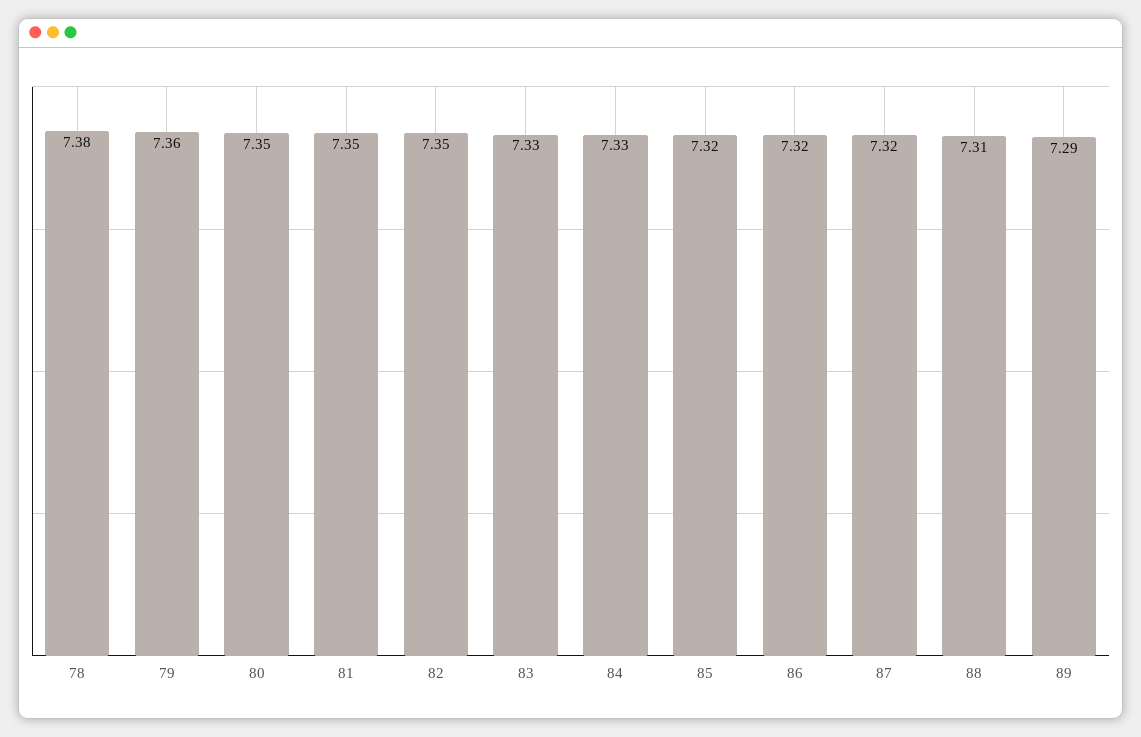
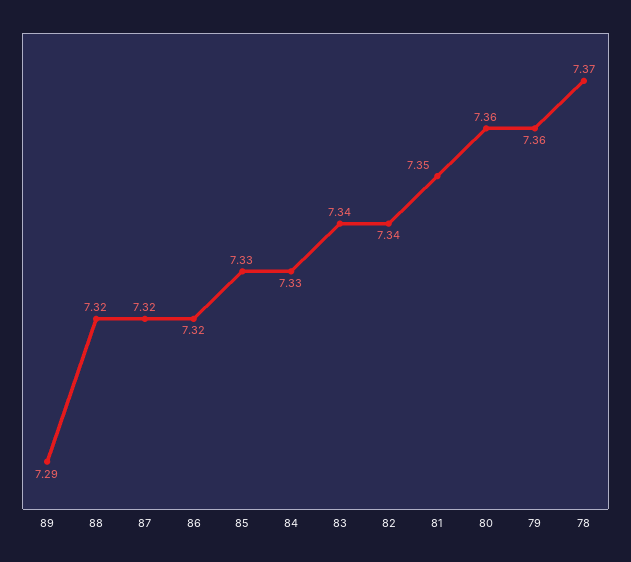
78: 7.38 -> 7.37
80: 7.35 -> 7.36
82: 7.35 -> 7.34
83: 7.33 -> 7.34
85: 7.32 -> 7.33
88: 7.31 -> 7.32

